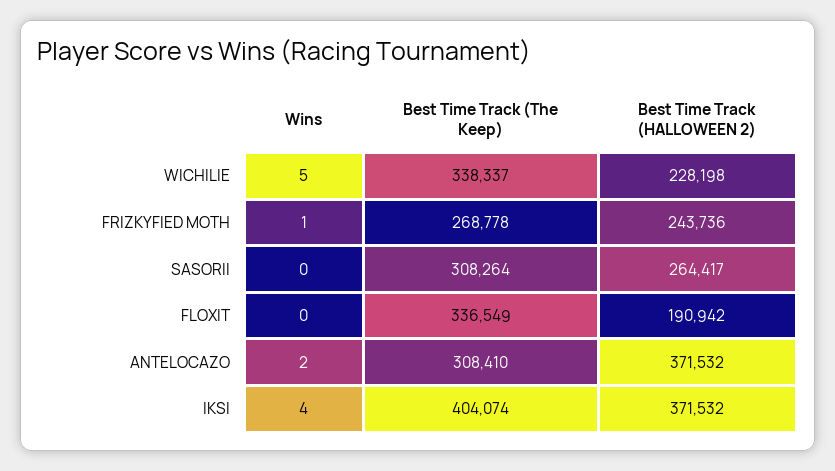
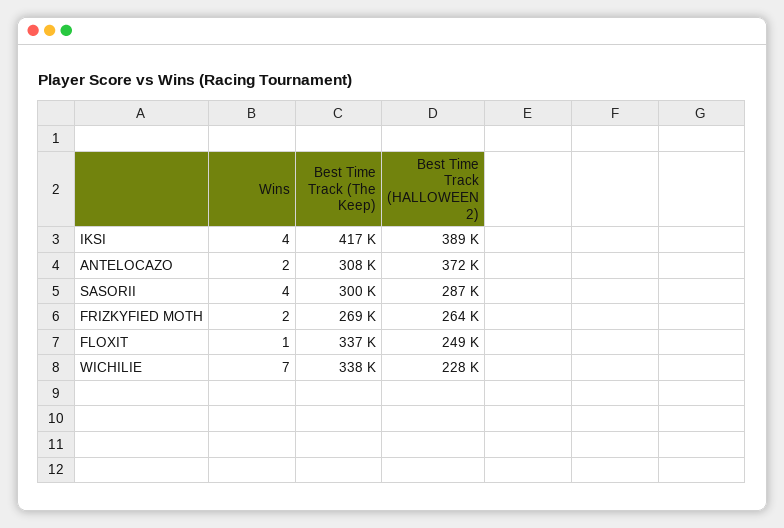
Wins, WICHILIE: 5 -> 7
Wins, FRIZKYFIED MOTH: 1 -> 2
Best Time Track (HALLOWEEN 2), FRIZKYFIED MOTH: 243736 -> 264000
Wins, SASORII: 0 -> 4
Best Time Track (The Keep), SASORII: 308264 -> 300000
Best Time Track (HALLOWEEN 2), SASORII: 264417 -> 287000
Wins, FLOXIT: 0 -> 1
Best Time Track (HALLOWEEN 2), FLOXIT: 190942 -> 249000
Best Time Track (The Keep), IKSI: 404074 -> 417000
Best Time Track (HALLOWEEN 2), IKSI: 371532 -> 389000

